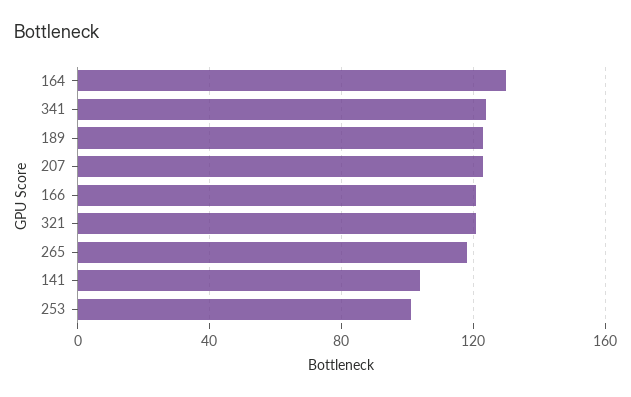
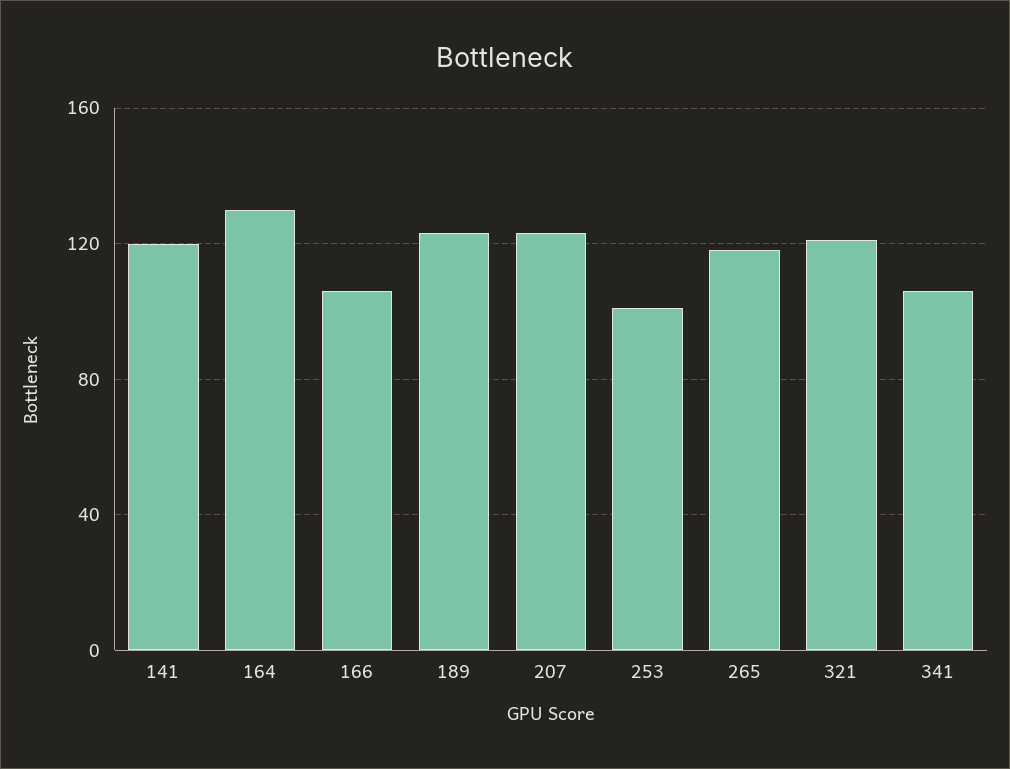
341: 125 -> 105
166: 120 -> 105
141: 105 -> 120

